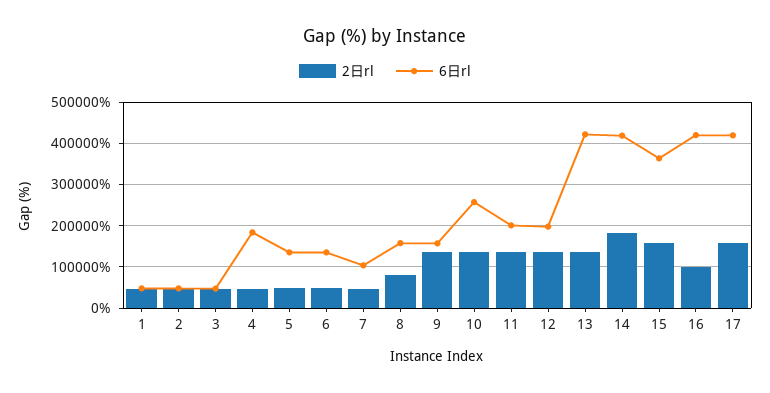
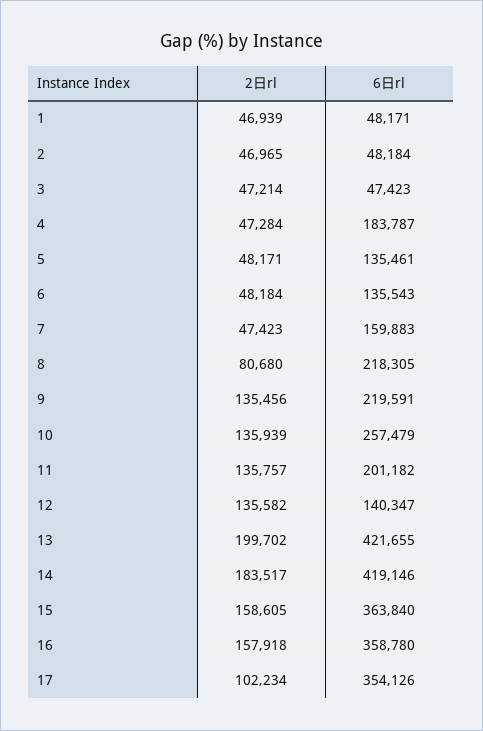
6日rl, 7: 100000 -> 159883
6日rl, 8: 160000 -> 218305
6日rl, 9: 160000 -> 219591
6日rl, 12: 200000 -> 140347
2日rl, 13: 140000 -> 199702
2日rl, 16: 100000 -> 157918
6日rl, 16: 420000 -> 358780
2日rl, 17: 160000 -> 102234
6日rl, 17: 420000 -> 354126

